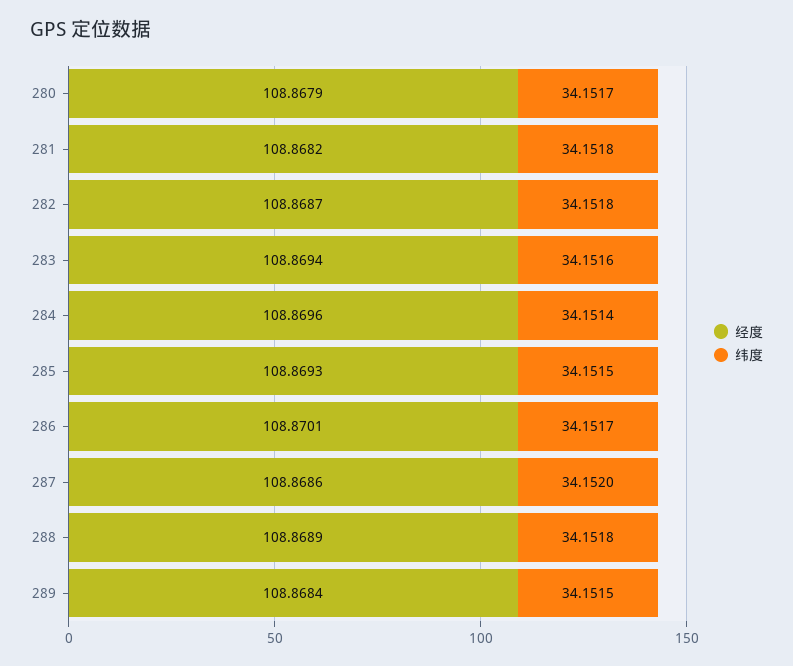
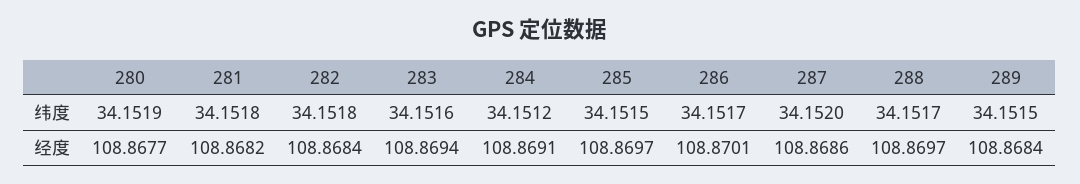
经度, 280: 108.8679 -> 108.8677
纬度, 280: 34.1517 -> 34.1519
经度, 282: 108.8687 -> 108.8684
经度, 284: 108.8696 -> 108.8691
纬度, 284: 34.1514 -> 34.1512
经度, 285: 108.8693 -> 108.8697
经度, 288: 108.8689 -> 108.8697
纬度, 288: 34.1518 -> 34.1517

